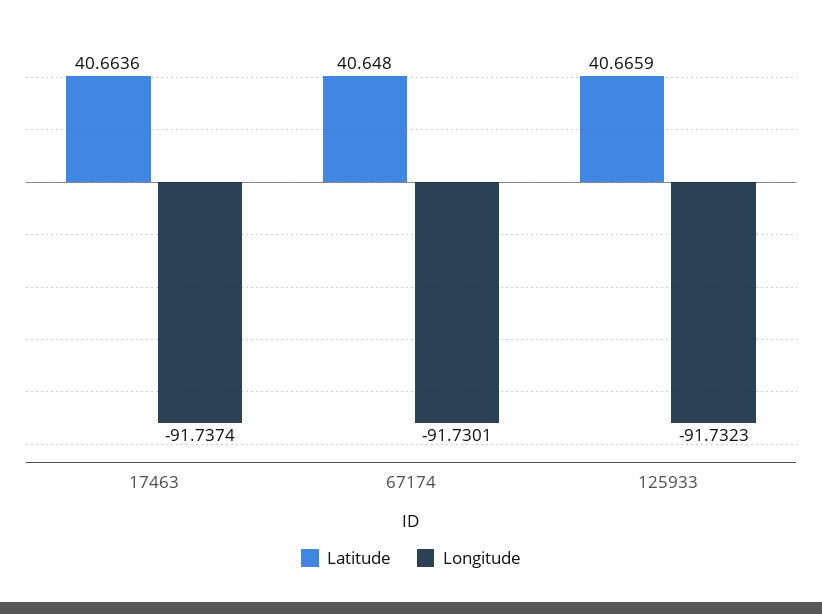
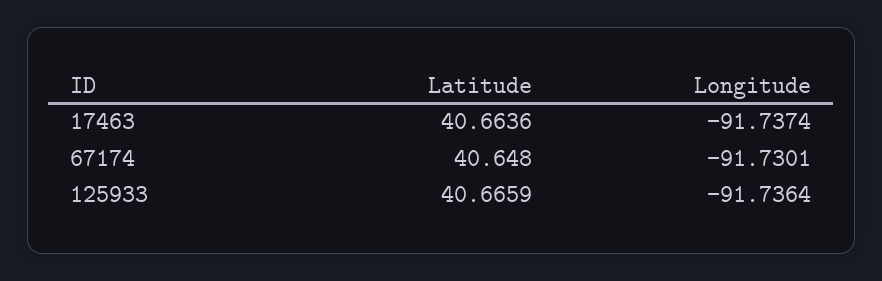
Longitude, 125933: -91.7323 -> -91.7364

